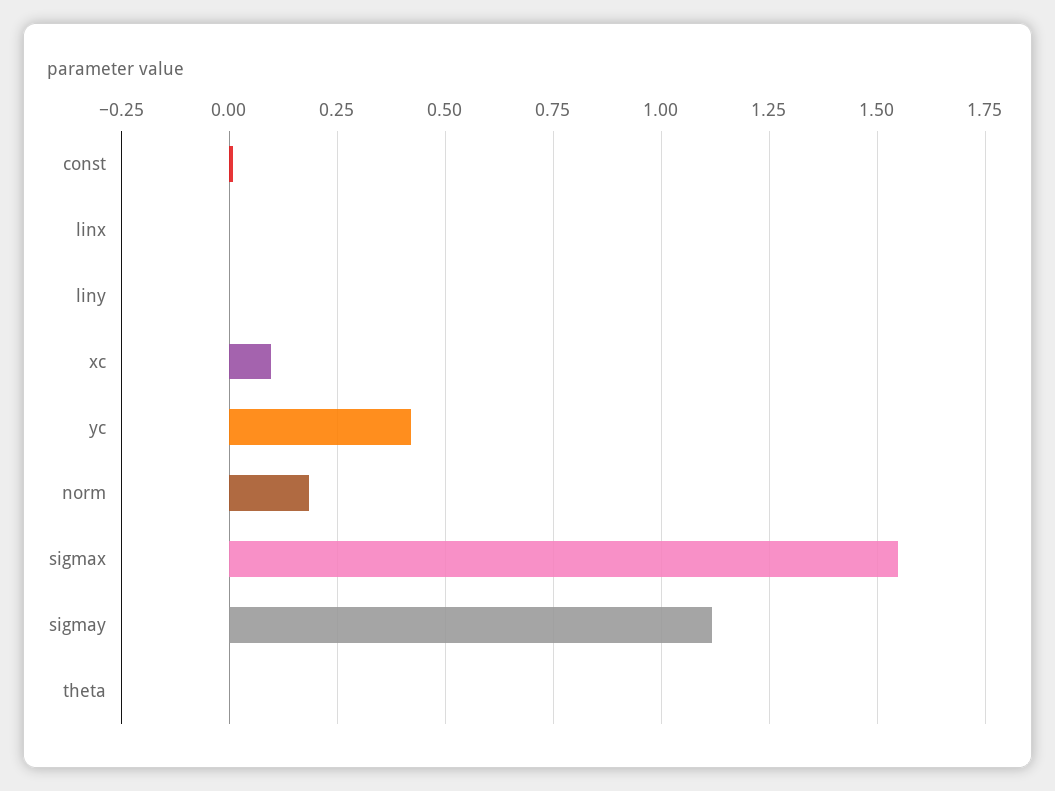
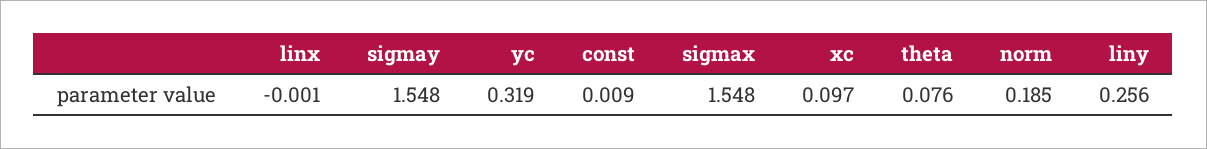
liny: 0 -> 0.256
yc: 0.425 -> 0.319
sigmay: 1.125 -> 1.548
theta: 0 -> 0.076

